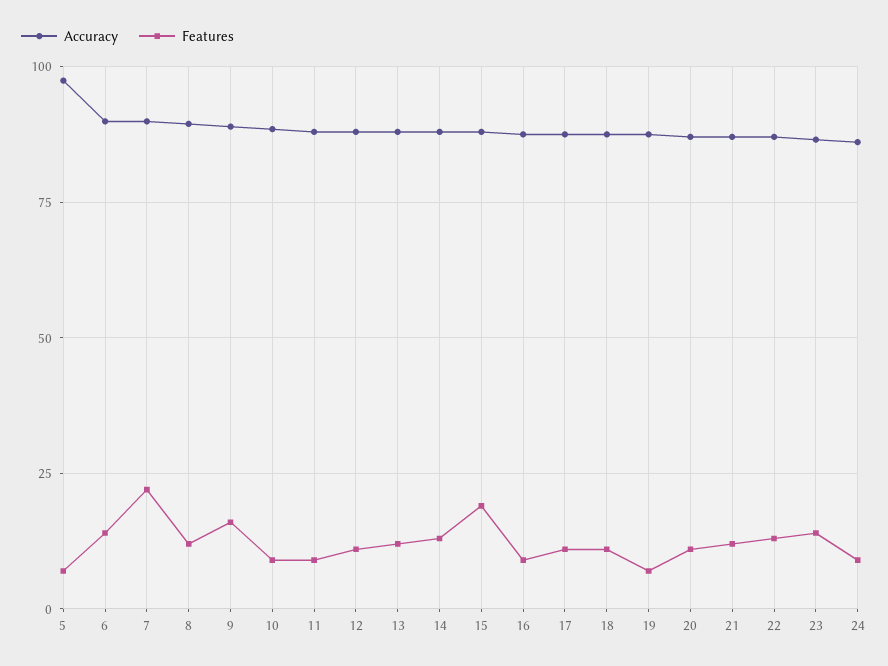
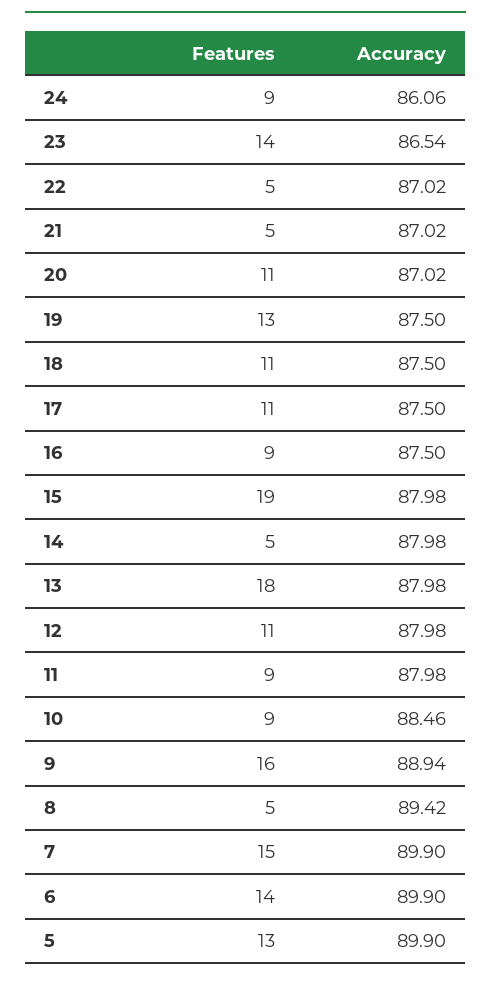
Accuracy, 5: 97.5 -> 89.9
Features, 5: 7.5 -> 13
Features, 7: 22.5 -> 15
Features, 8: 12.5 -> 5
Features, 13: 12.5 -> 18
Features, 14: 12.5 -> 5
Features, 19: 7.5 -> 13
Features, 21: 12.5 -> 5
Features, 22: 12.5 -> 5

